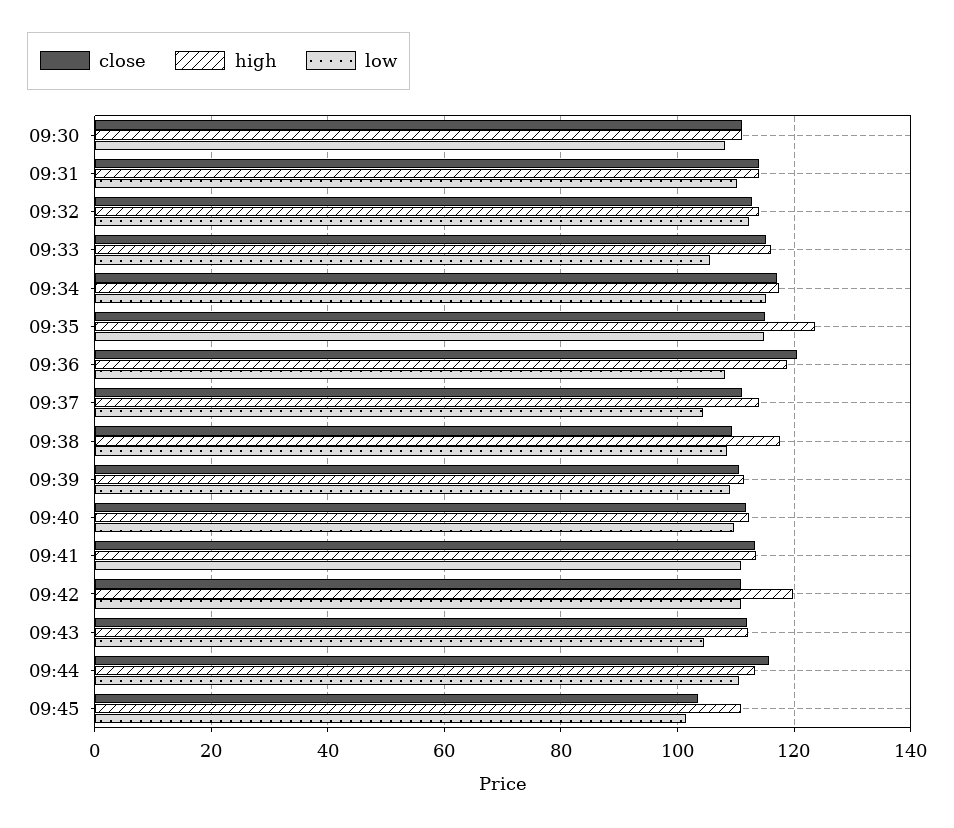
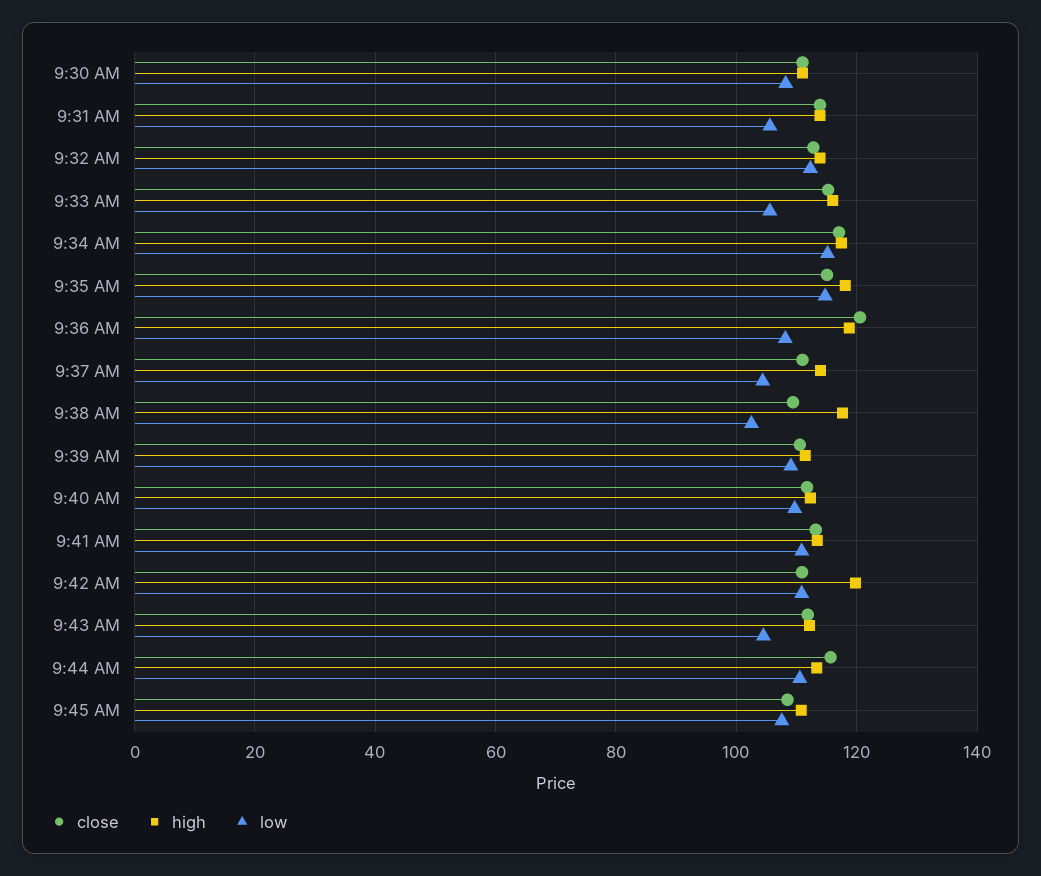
low, 09:31: 110 -> 106
high, 09:35: 124 -> 118
low, 09:38: 108 -> 102
close, 09:45: 104 -> 108
low, 09:45: 102 -> 108

